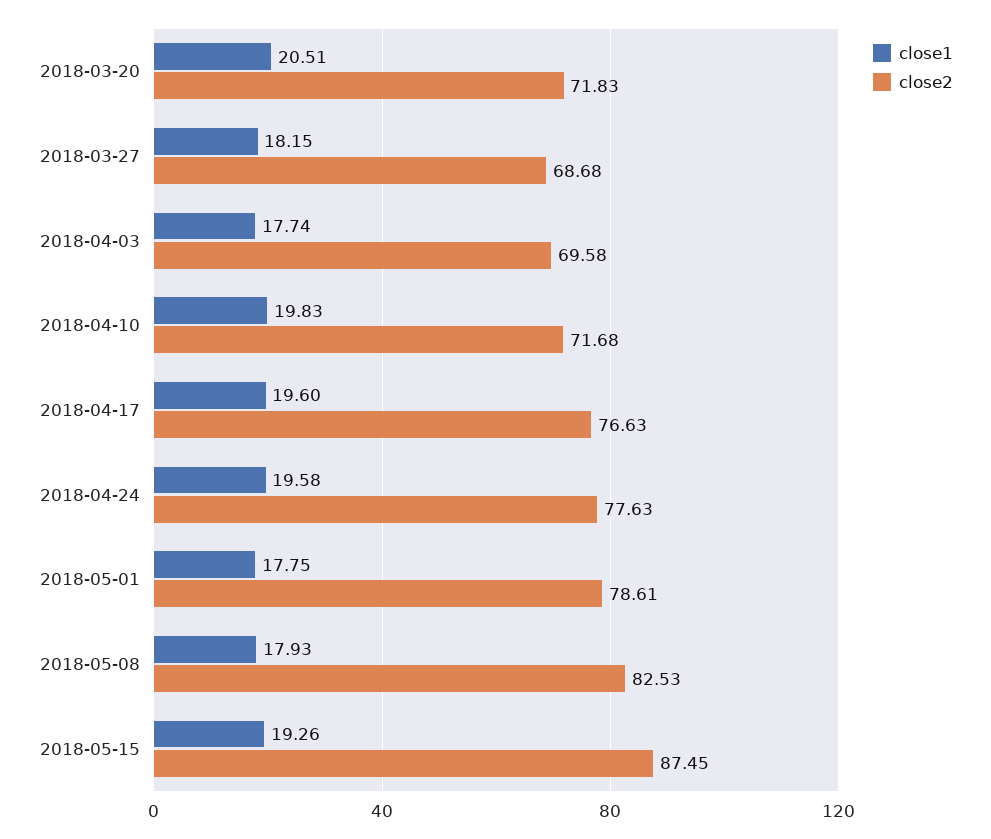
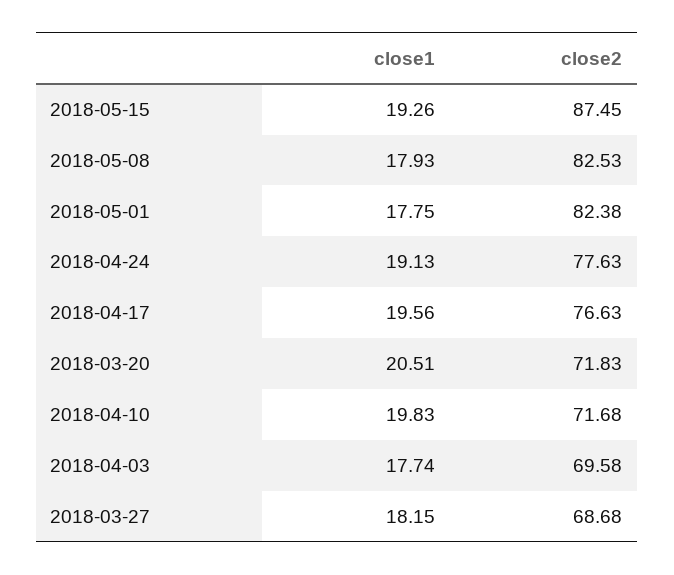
close1, 2018-04-17: 19.6 -> 19.56
close1, 2018-04-24: 19.58 -> 19.13
close2, 2018-05-01: 78.61 -> 82.38

